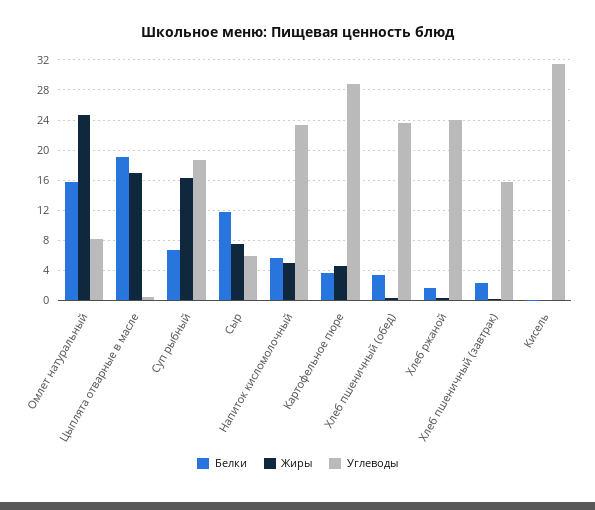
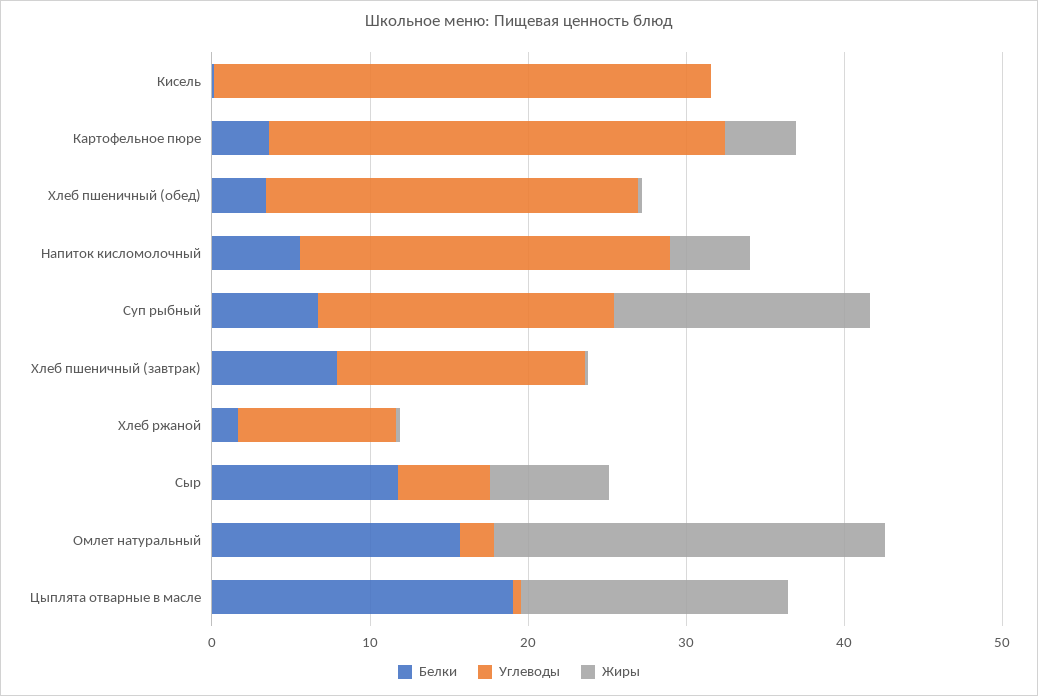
Углеводы, Омлет натуральный: 8 -> 2
Углеводы, Хлеб ржаной: 24 -> 10
Белки, Хлеб пшеничный (завтрак): 2 -> 8

